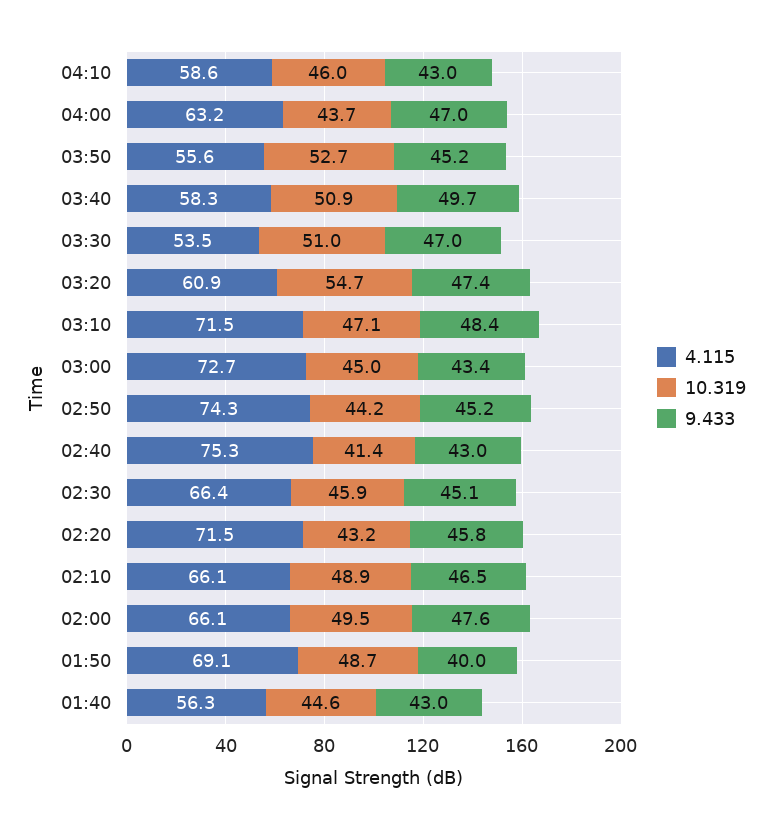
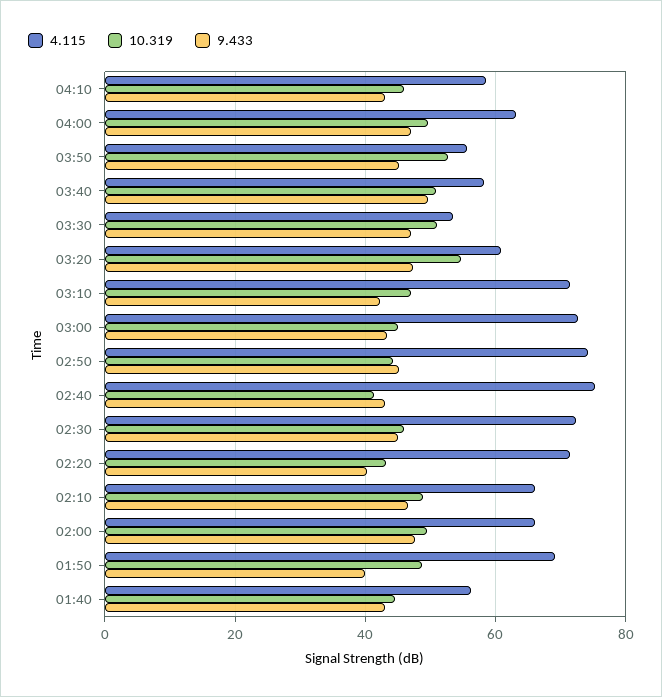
10.319, 04:00: 43.7 -> 50
9.433, 03:10: 48.4 -> 42
4.115, 02:30: 66.4 -> 72
9.433, 02:20: 45.8 -> 40

